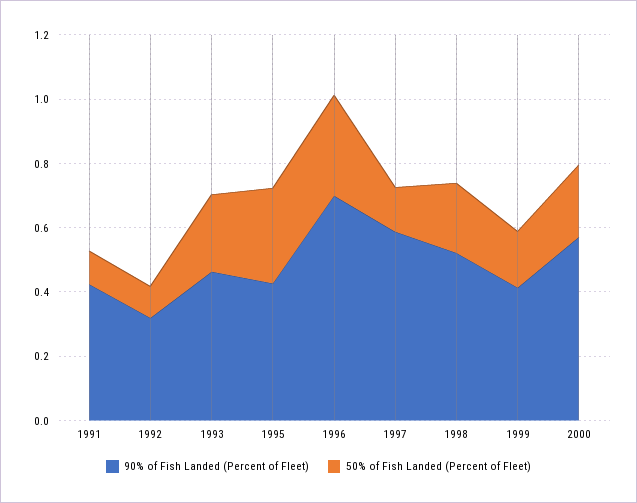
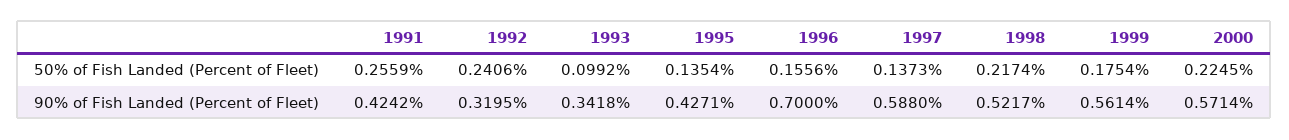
50% of Fish Landed (Percent of Fleet), 1991: 0.1 -> 0.2559
50% of Fish Landed (Percent of Fleet), 1992: 0.1 -> 0.2406
90% of Fish Landed (Percent of Fleet), 1993: 0.45 -> 0.3418
50% of Fish Landed (Percent of Fleet), 1993: 0.25 -> 0.0992
50% of Fish Landed (Percent of Fleet), 1995: 0.3 -> 0.1354
50% of Fish Landed (Percent of Fleet), 1996: 0.3 -> 0.1556
90% of Fish Landed (Percent of Fleet), 1999: 0.4 -> 0.5614

